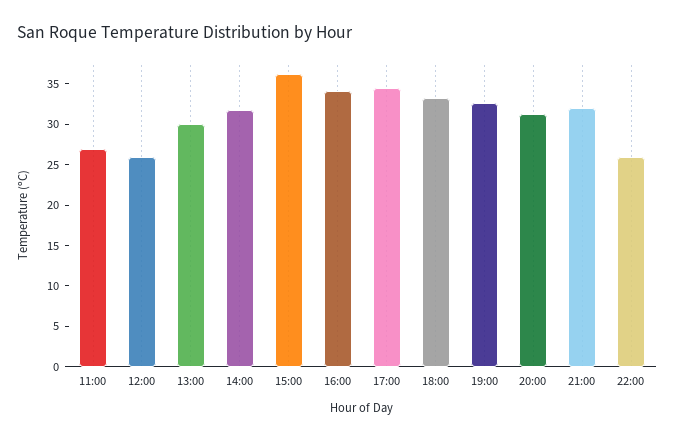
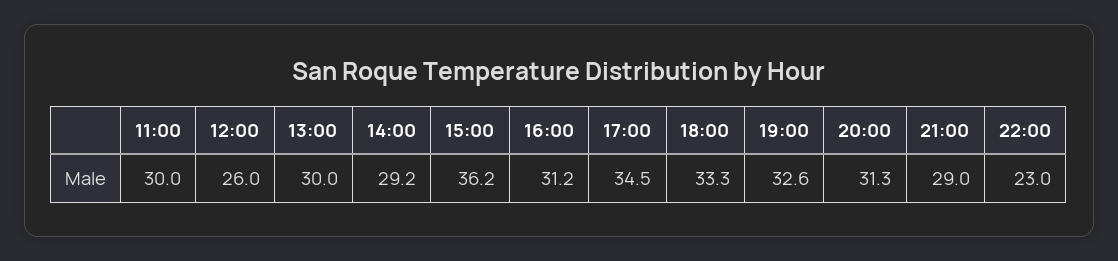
11:00: 27 -> 30
14:00: 32 -> 29.2
16:00: 34 -> 31.2
21:00: 32 -> 29
22:00: 26 -> 23

